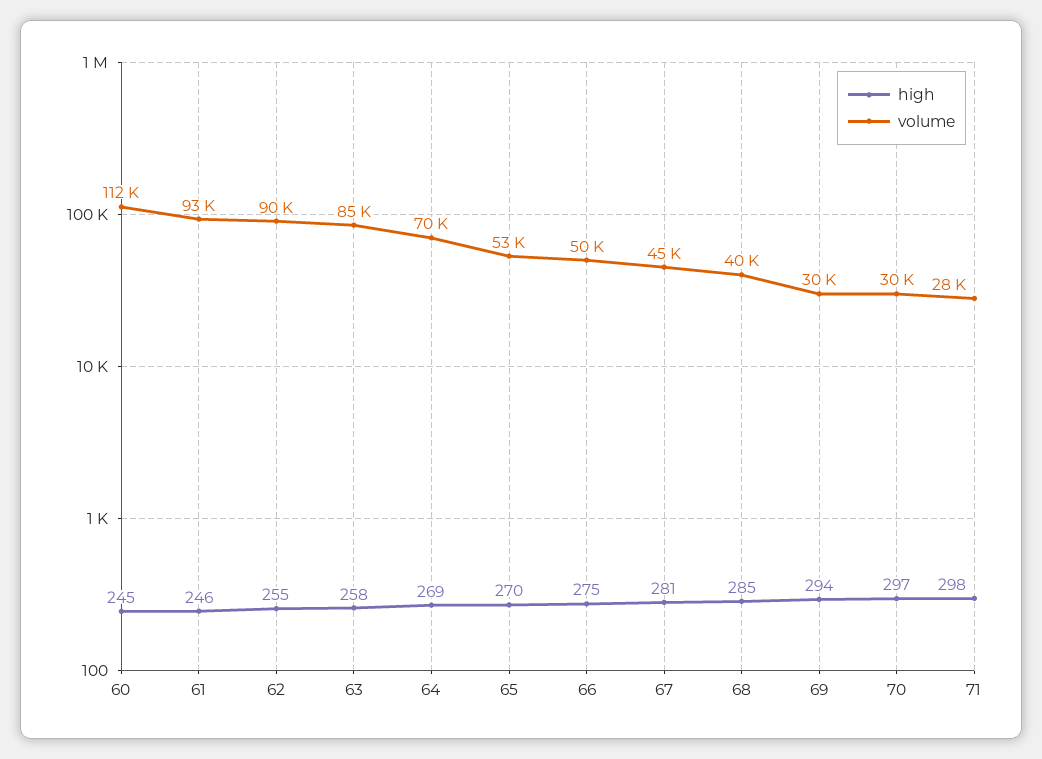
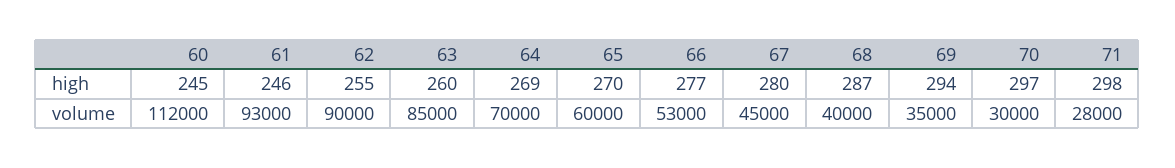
high, 63: 258 -> 260
volume, 65: 53000 -> 60000
high, 66: 275 -> 277
volume, 66: 50000 -> 53000
high, 67: 281 -> 280
high, 68: 285 -> 287
volume, 69: 30000 -> 35000

